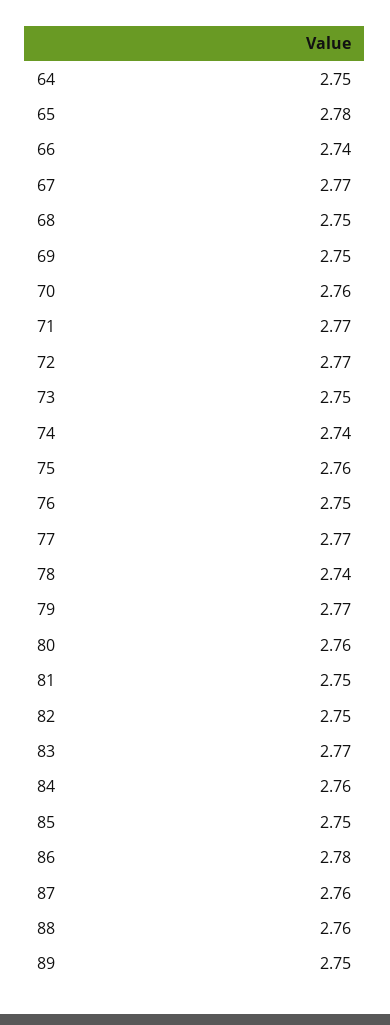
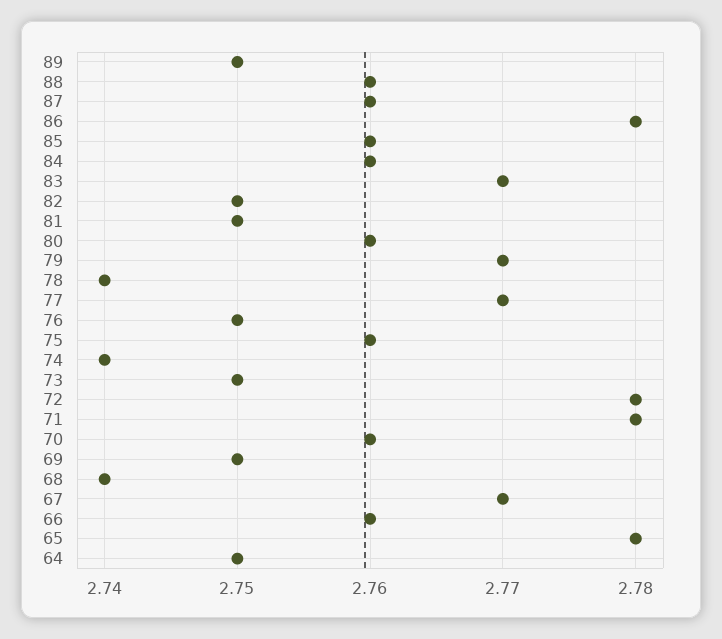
66: 2.74 -> 2.76
68: 2.75 -> 2.74
71: 2.77 -> 2.78
72: 2.77 -> 2.78
85: 2.75 -> 2.76

